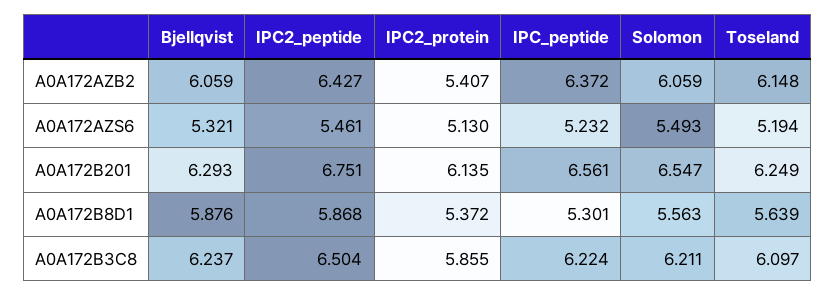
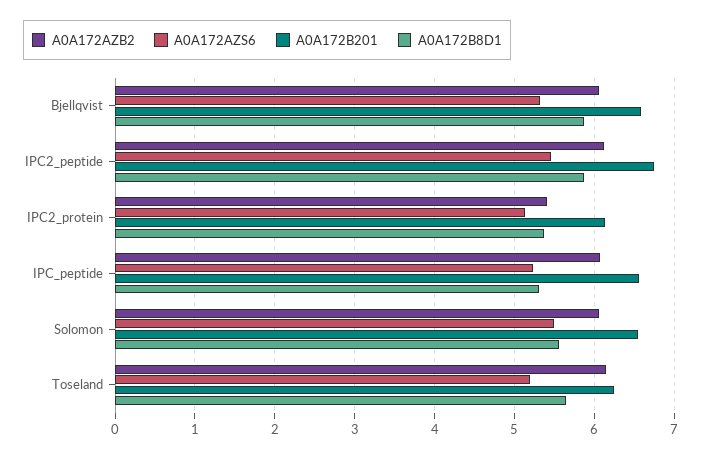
A0A172AZB2, IPC2_peptide: 6.427 -> 6.1
A0A172AZB2, IPC_peptide: 6.372 -> 6.1
A0A172B201, Bjellqvist: 6.293 -> 6.6
A0A172B3C8, Bjellqvist: 6.237 -> none
A0A172B3C8, IPC2_peptide: 6.504 -> none
A0A172B3C8, IPC2_protein: 5.855 -> none
A0A172B3C8, IPC_peptide: 6.224 -> none
A0A172B3C8, Solomon: 6.211 -> none
A0A172B3C8, Toseland: 6.097 -> none

